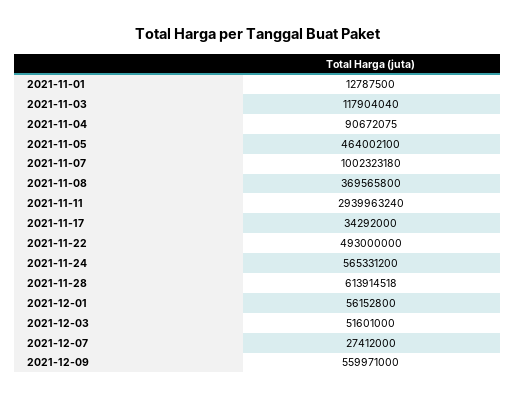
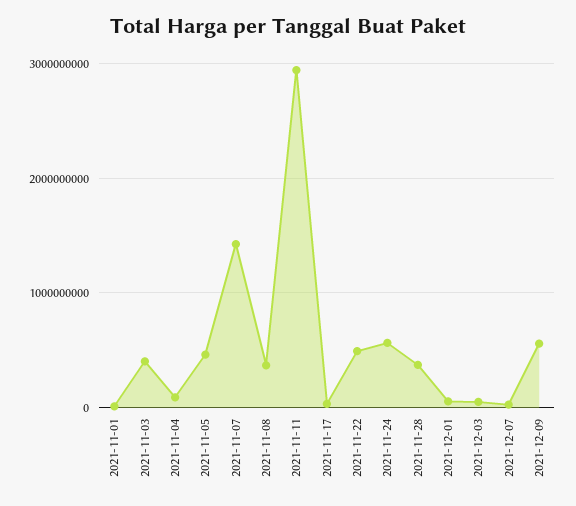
2021-11-03: 117904040 -> 400000000
2021-11-07: 1002323180 -> 1400000000
2021-11-28: 613914518 -> 400000000

